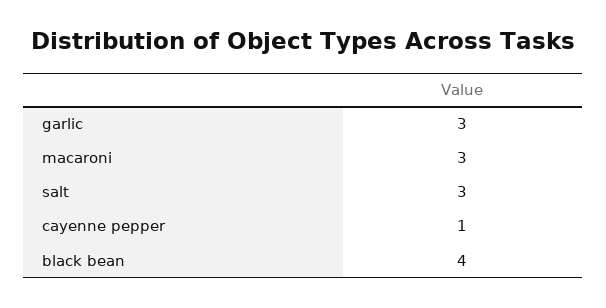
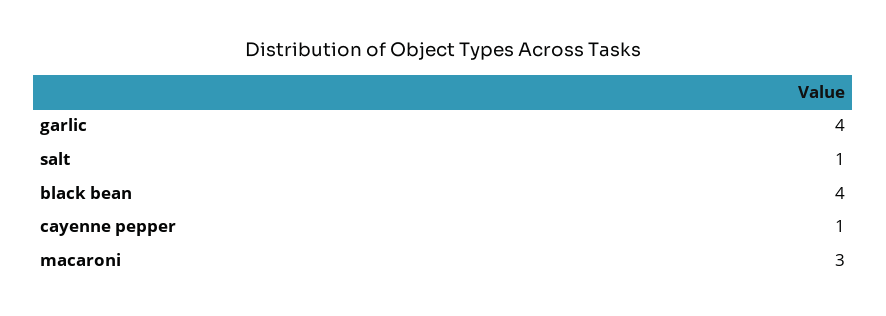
garlic: 3 -> 4
salt: 3 -> 1

